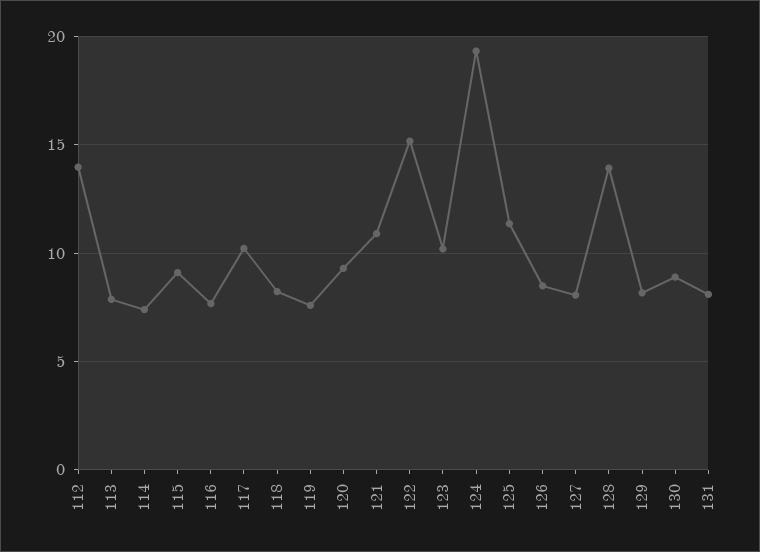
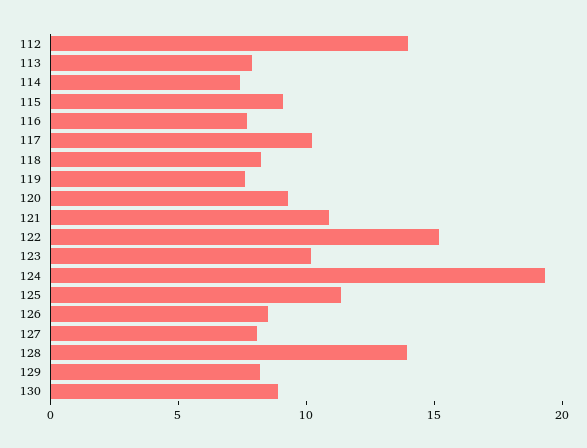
131: 8 -> none

